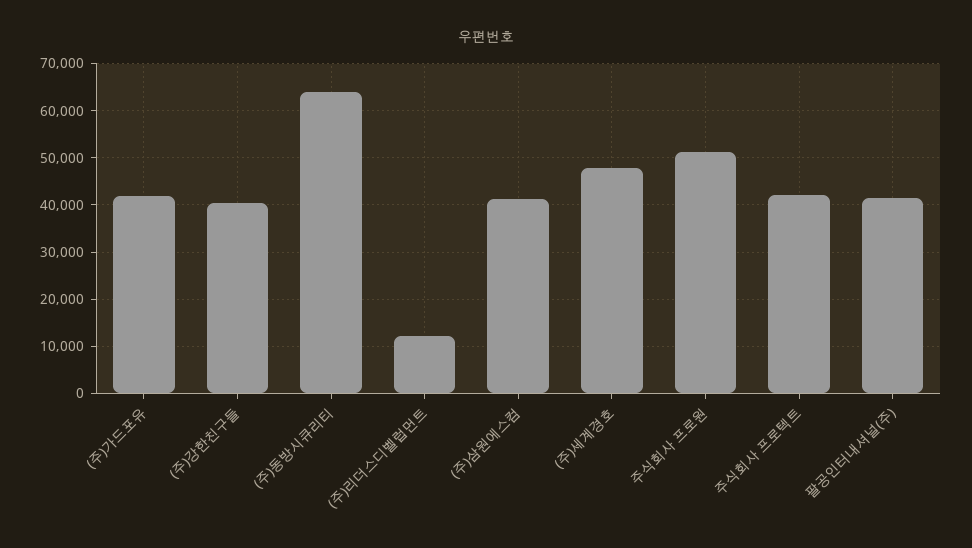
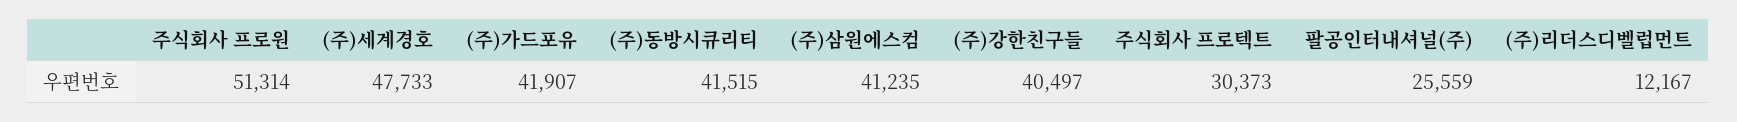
(주)동방시큐리티: 64000 -> 41515
주식회사 프로텍트: 42000 -> 30373
팔공인터내셔널(주): 42000 -> 25559

